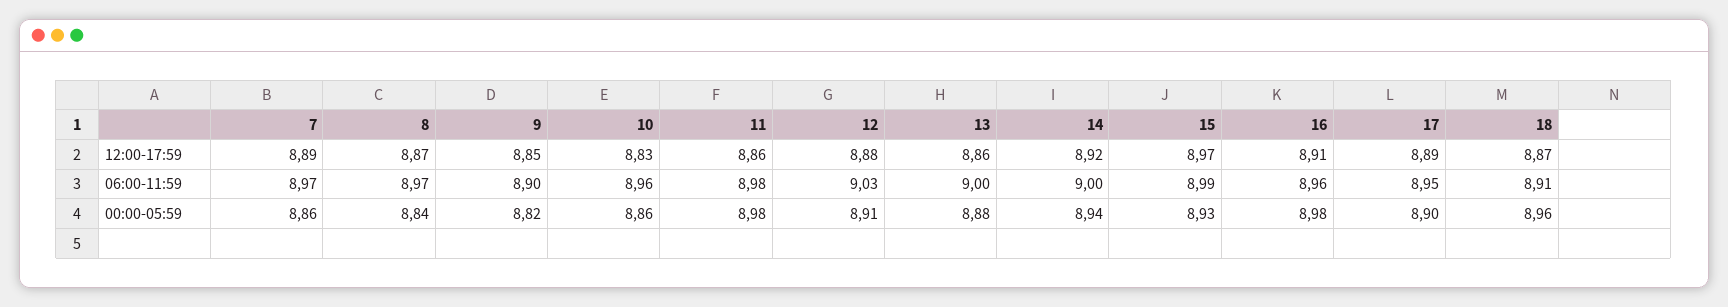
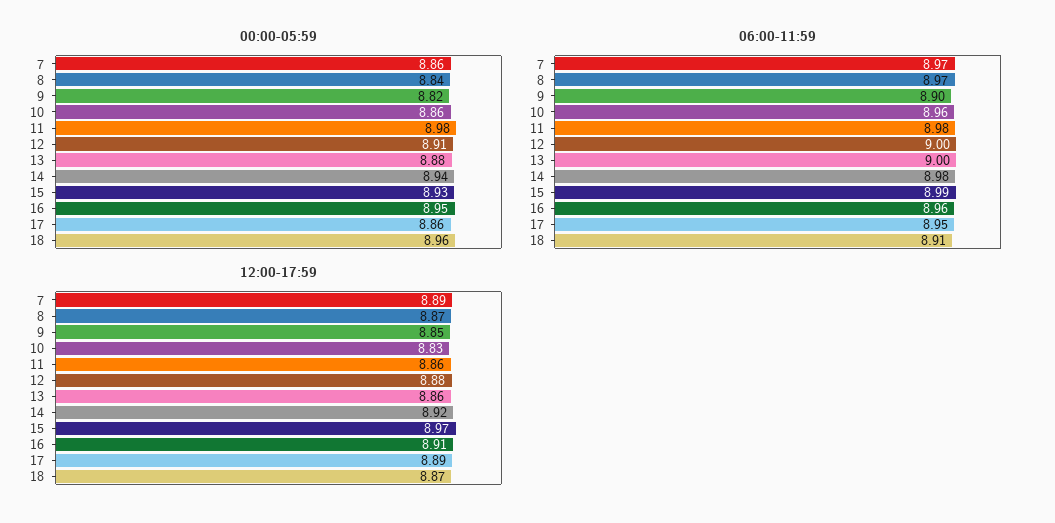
06:00-11:59, 12: 9.03 -> 9
06:00-11:59, 14: 9 -> 8.98
00:00-05:59, 16: 8.98 -> 8.95
00:00-05:59, 17: 8.9 -> 8.86

